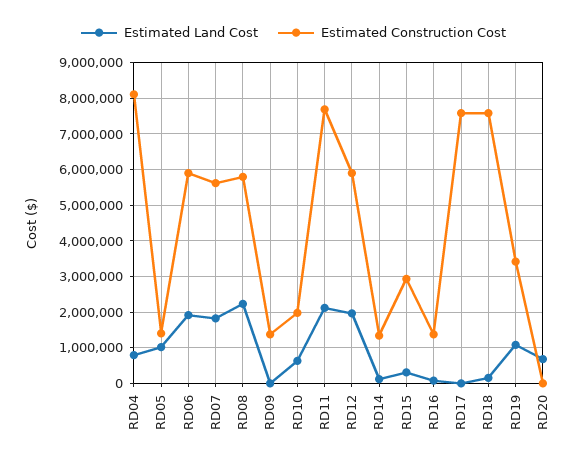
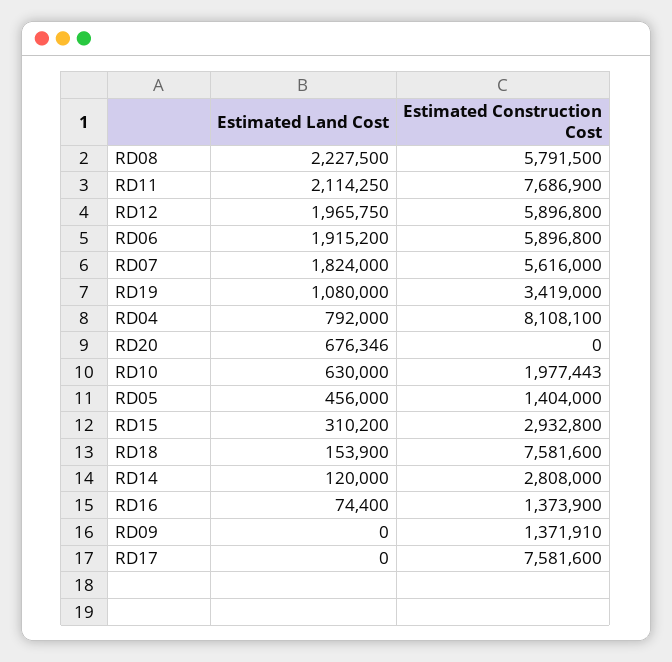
Estimated Land Cost, RD05: 1000000 -> 456000
Estimated Construction Cost, RD14: 1400000 -> 2808000

